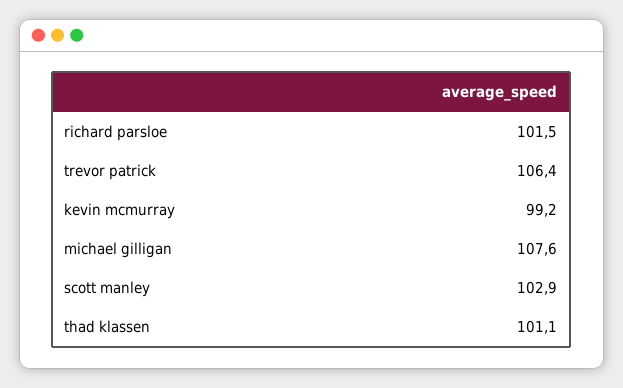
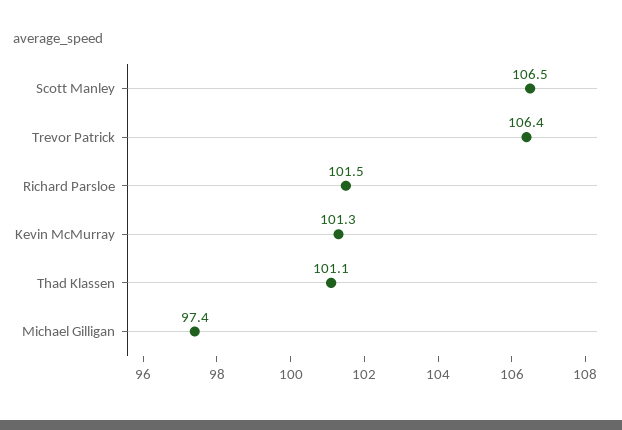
kevin mcmurray: 99.2 -> 101.3
michael gilligan: 107.6 -> 97.4
scott manley: 102.9 -> 106.5

